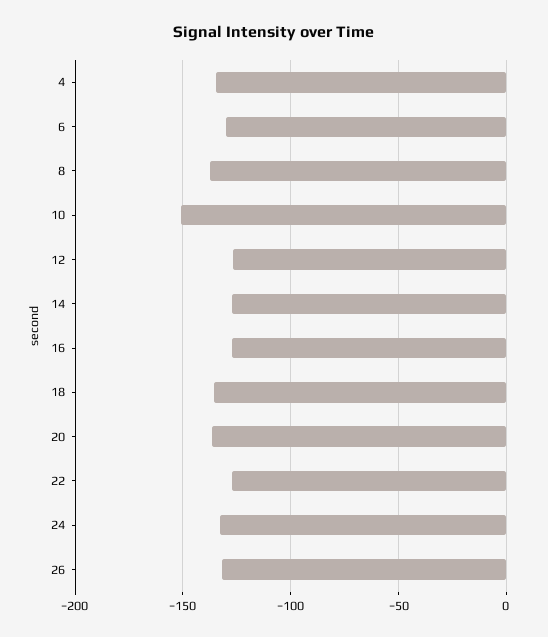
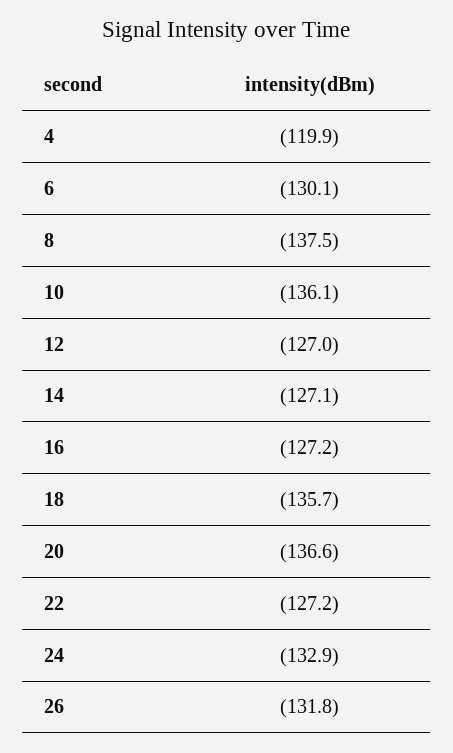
4: -135 -> -119.9
10: -150 -> -136.1

